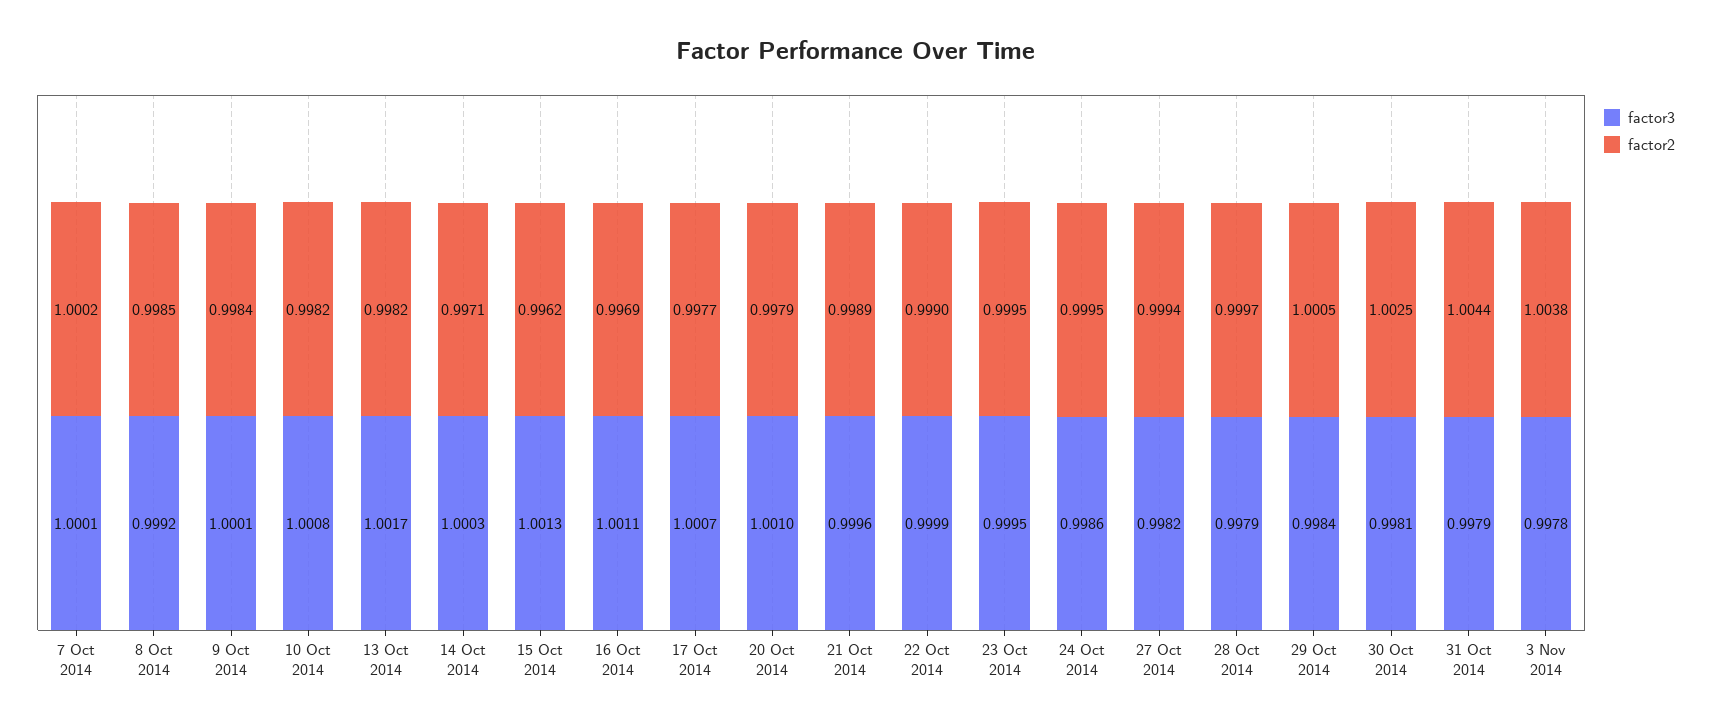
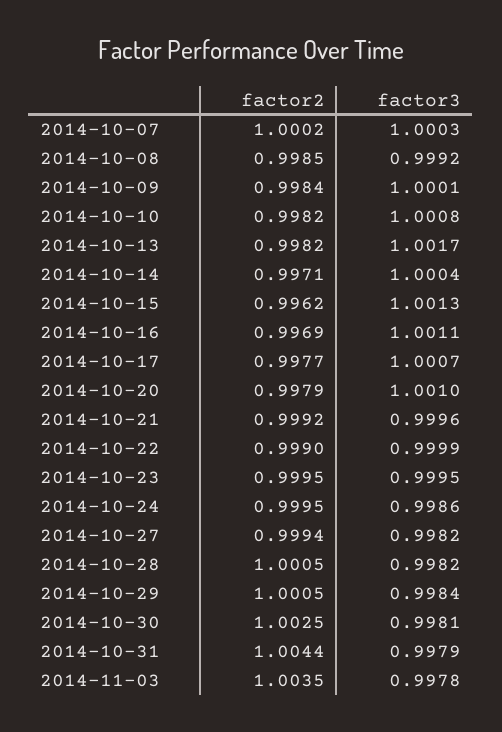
factor3, 7 Oct 2014: 1.0001 -> 1.0003
factor3, 14 Oct 2014: 1.0003 -> 1.0004
factor2, 21 Oct 2014: 0.9989 -> 0.9992
factor3, 28 Oct 2014: 0.9979 -> 0.9982
factor2, 28 Oct 2014: 0.9997 -> 1.0005
factor2, 3 Nov 2014: 1.0038 -> 1.0035

